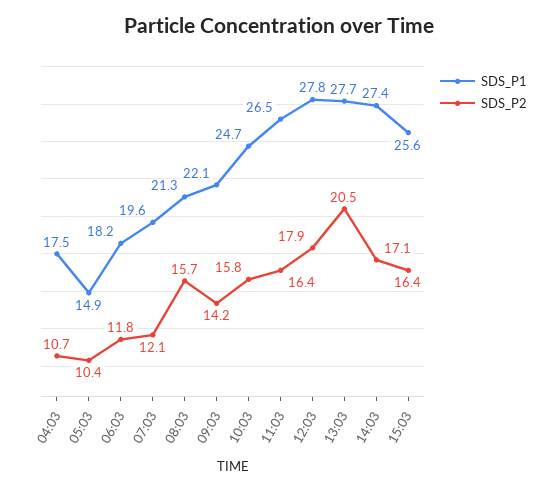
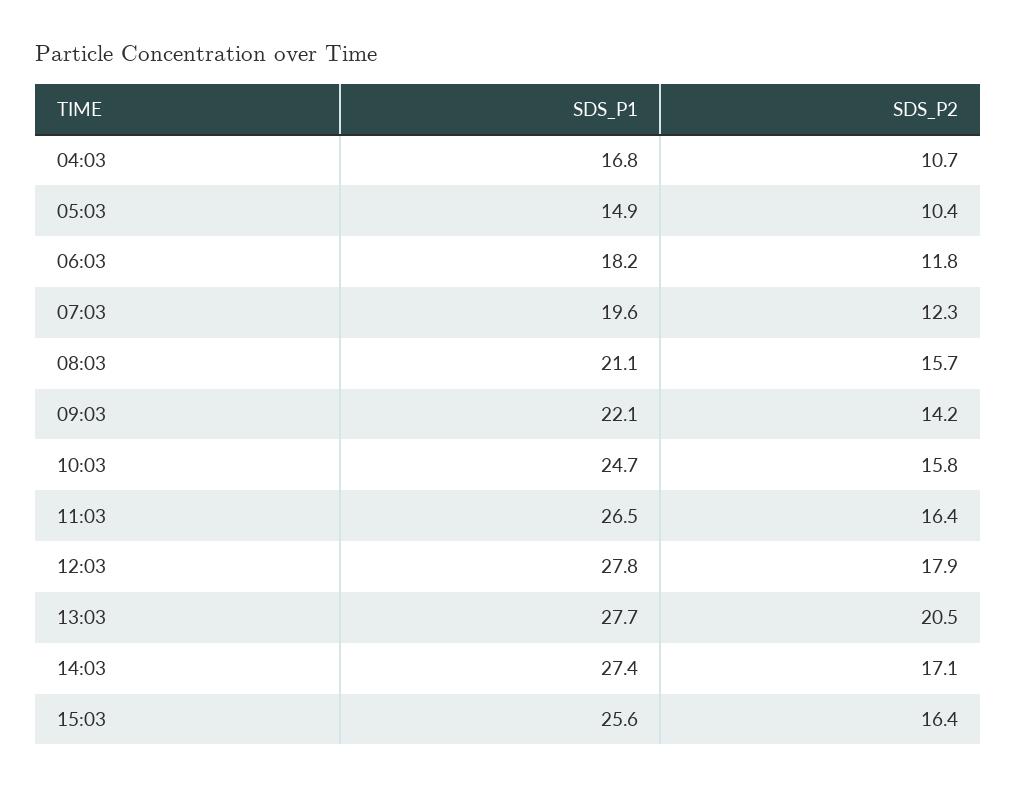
SDS_P1, 04:03: 17.5 -> 16.8
SDS_P2, 07:03: 12.1 -> 12.3
SDS_P1, 08:03: 21.3 -> 21.1

